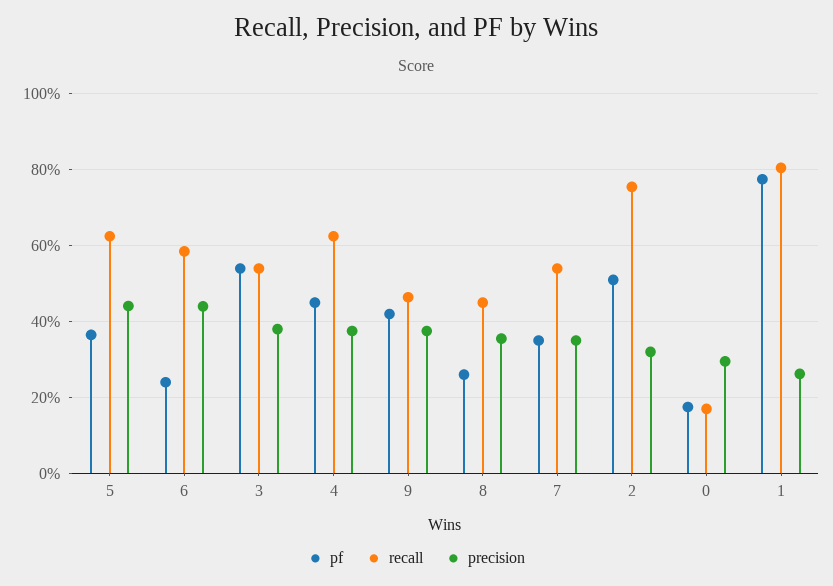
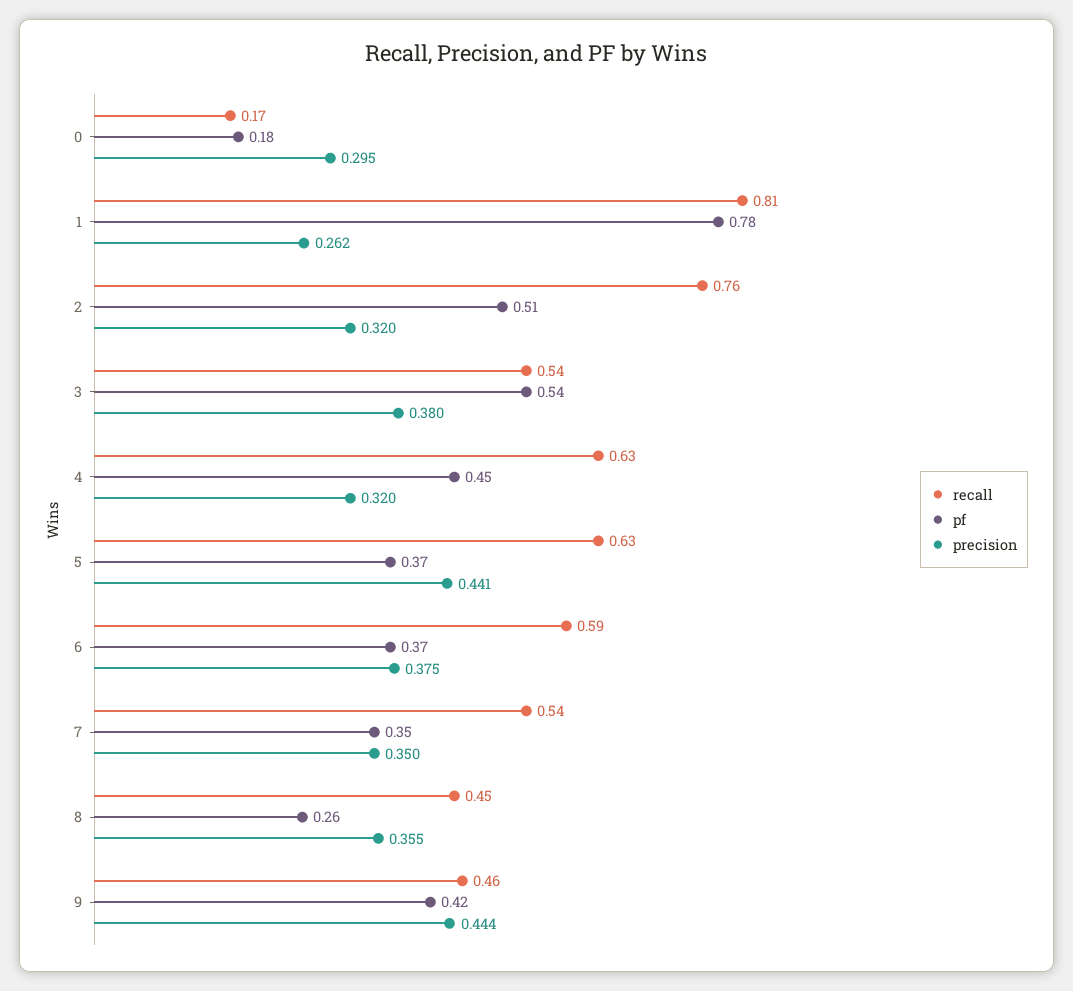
pf, 6: 0.24 -> 0.37
precision, 6: 0.44 -> 0.375
precision, 4: 0.38 -> 0.32
precision, 9: 0.38 -> 0.444

